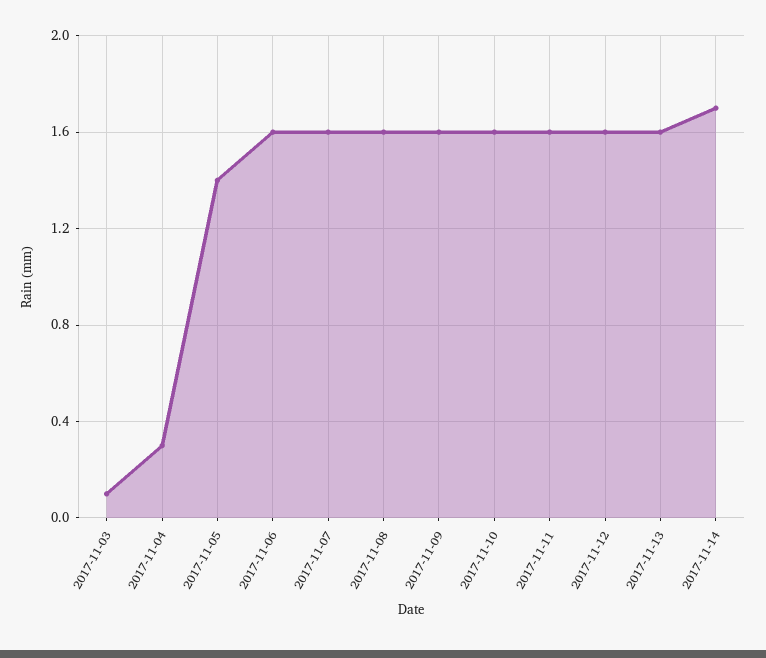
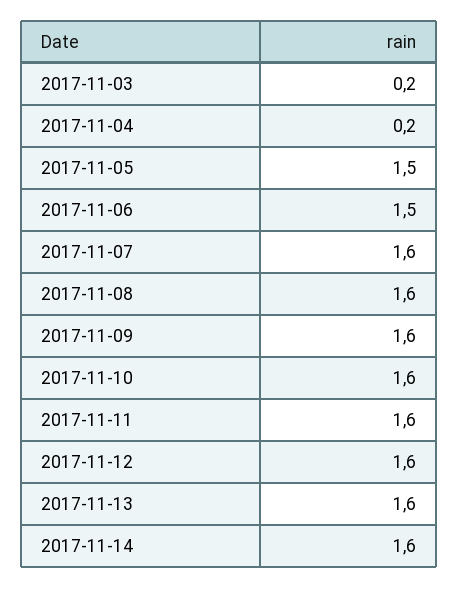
2017-11-03: 0.1 -> 0.2
2017-11-04: 0.3 -> 0.2
2017-11-05: 1.4 -> 1.5
2017-11-06: 1.6 -> 1.5
2017-11-14: 1.7 -> 1.6

